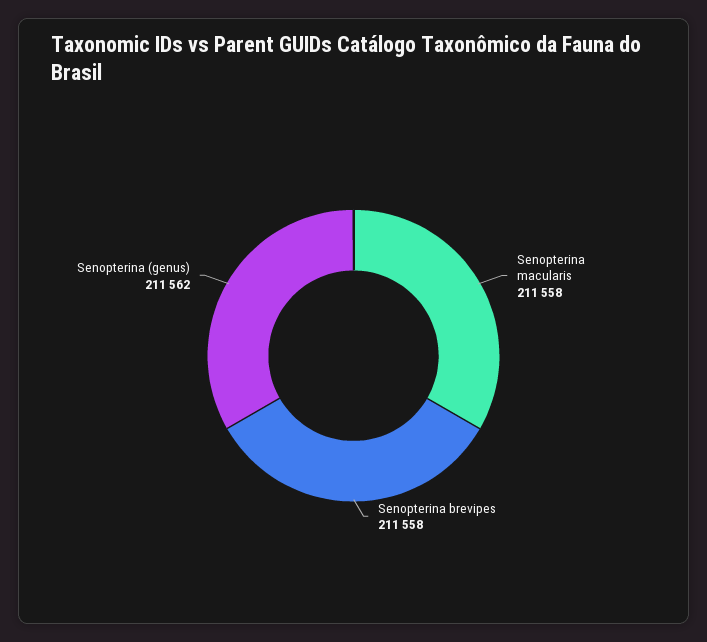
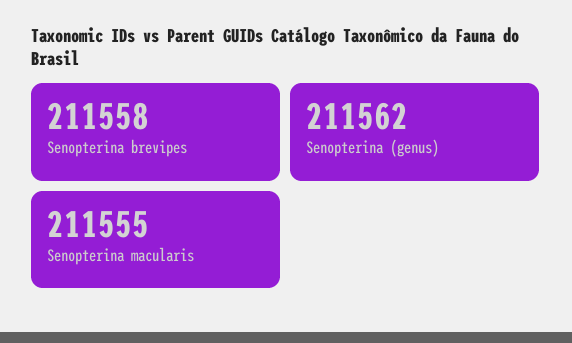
Senopterina macularis: 211558 -> 211555

